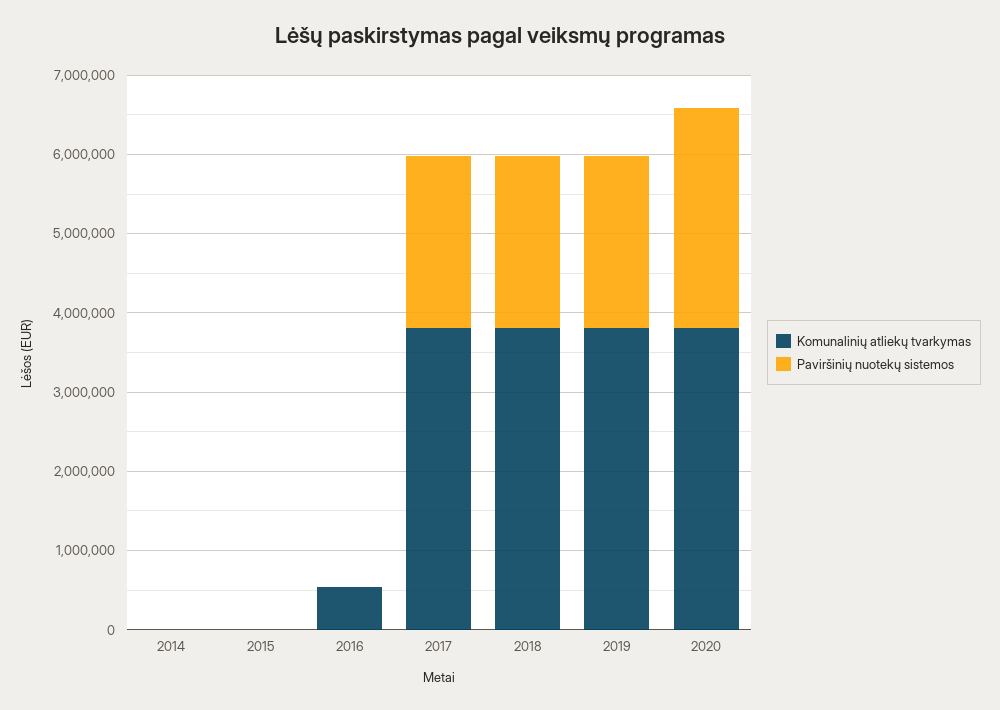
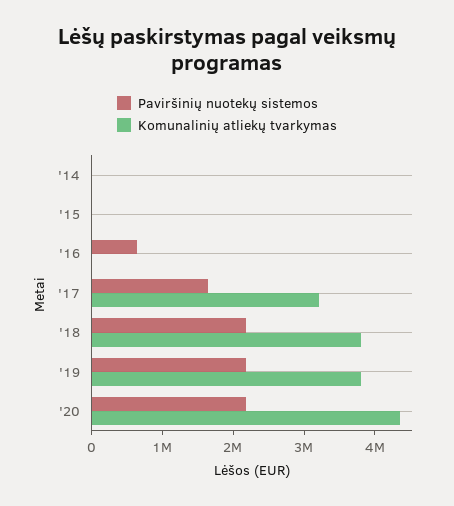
Komunalinių atliekų tvarkymas, 2016: 600000 -> 0
Paviršinių nuotekų sistemos, 2016: 0 -> 600000
Komunalinių atliekų tvarkymas, 2017: 3800000 -> 3200000
Paviršinių nuotekų sistemos, 2017: 2200000 -> 1600000
Komunalinių atliekų tvarkymas, 2020: 3800000 -> 4400000
Paviršinių nuotekų sistemos, 2020: 2800000 -> 2200000

